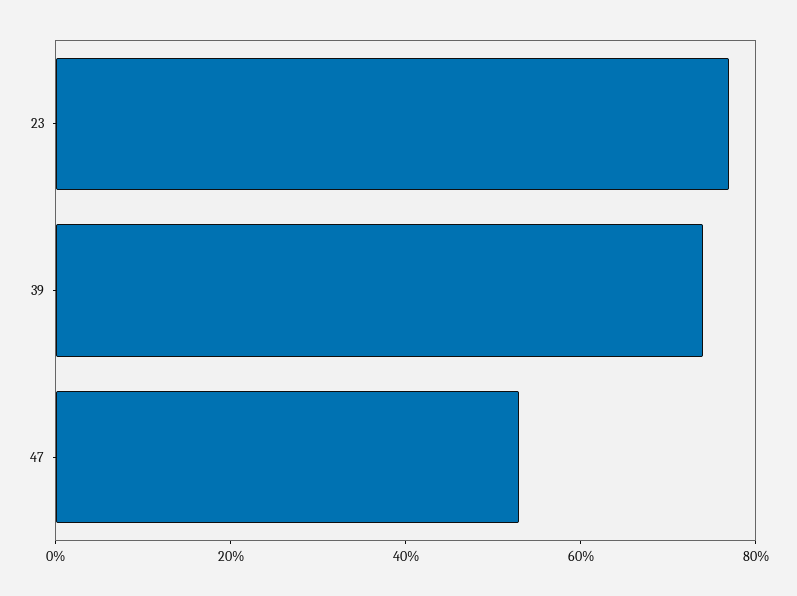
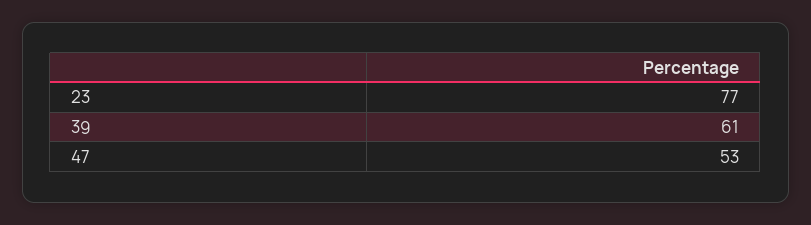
39: 75 -> 61

